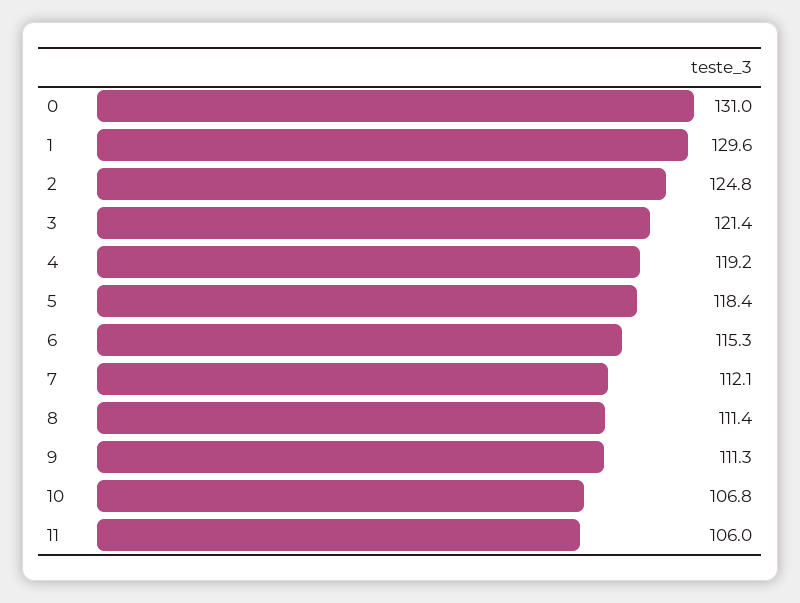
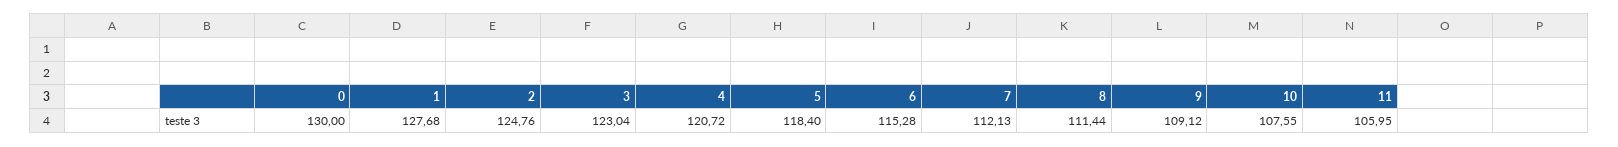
0: 131 -> 130
1: 129.6 -> 127.68
3: 121.4 -> 123.04
4: 119.2 -> 120.72
9: 111.3 -> 109.12
10: 106.8 -> 107.55

